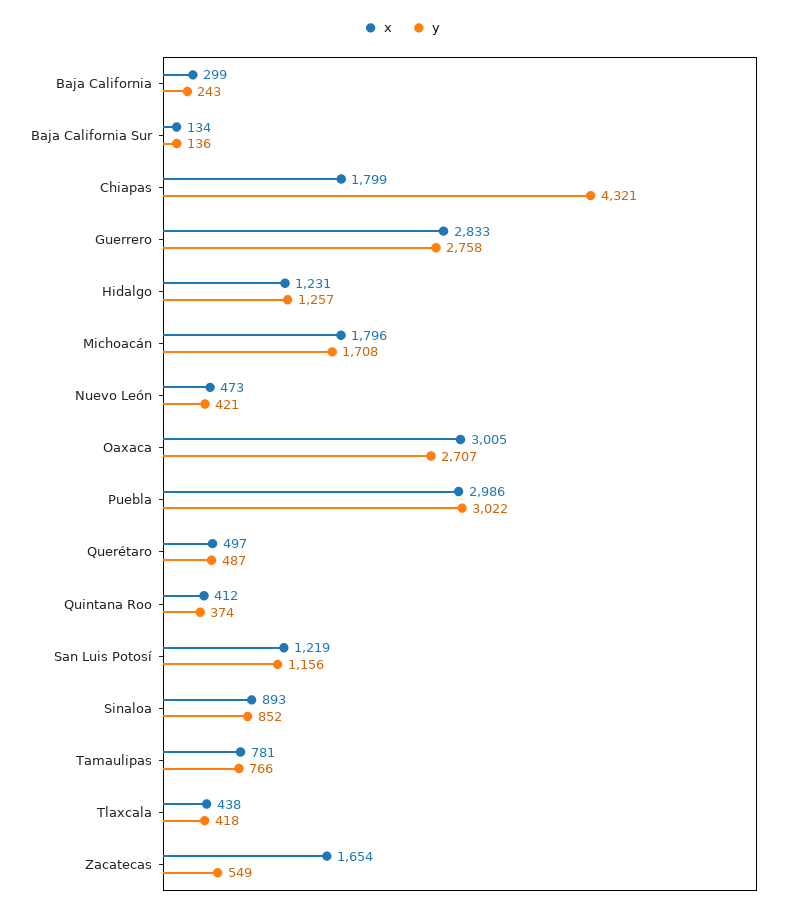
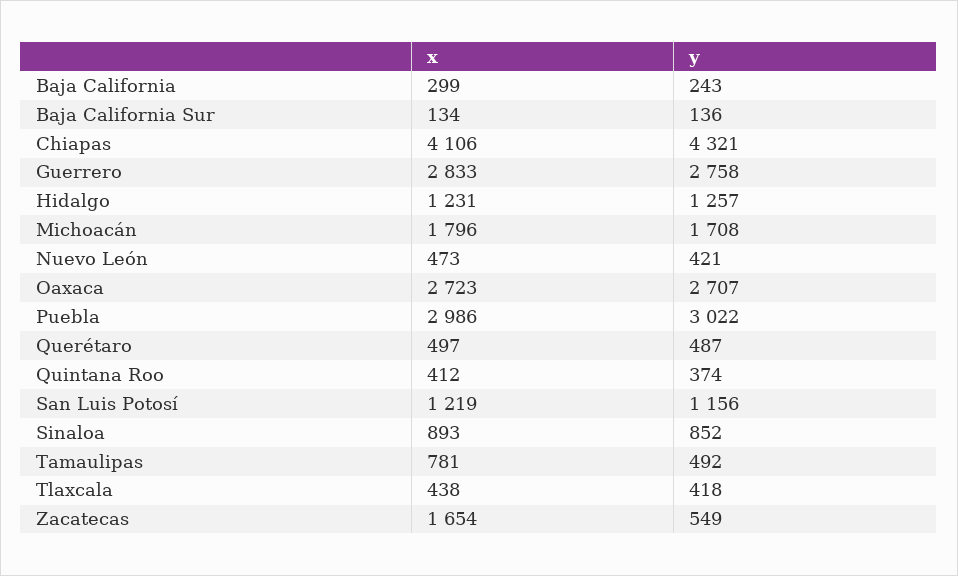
x, Chiapas: 1799 -> 4106
x, Oaxaca: 3005 -> 2723
y, Tamaulipas: 766 -> 492

